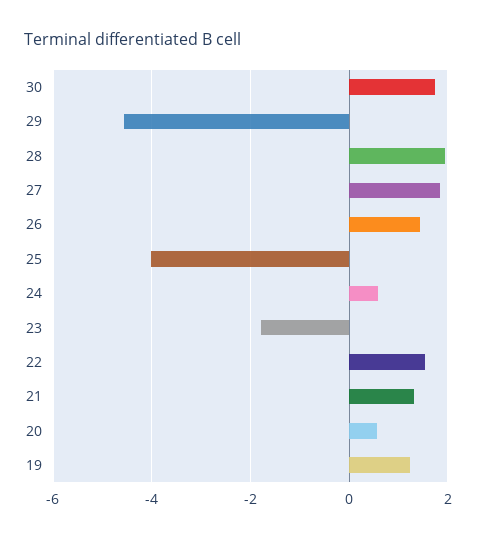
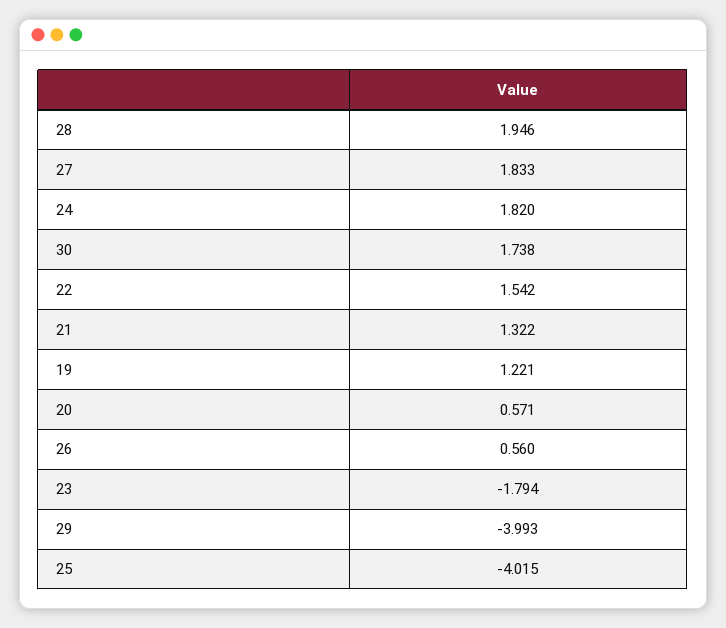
29: -4.6 -> -3.993
26: 1.4 -> 0.56
24: 0.6 -> 1.82

